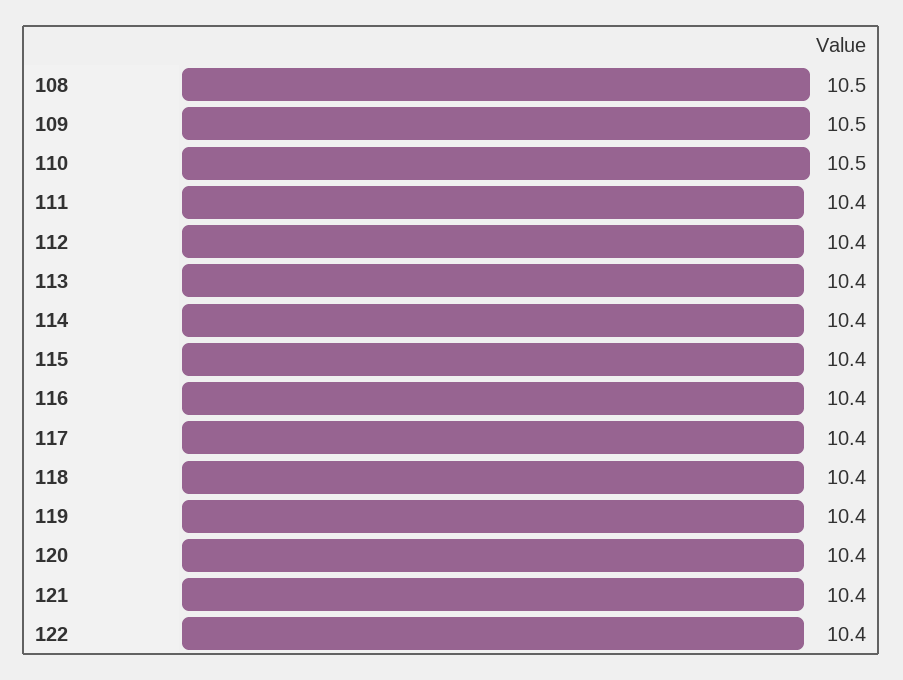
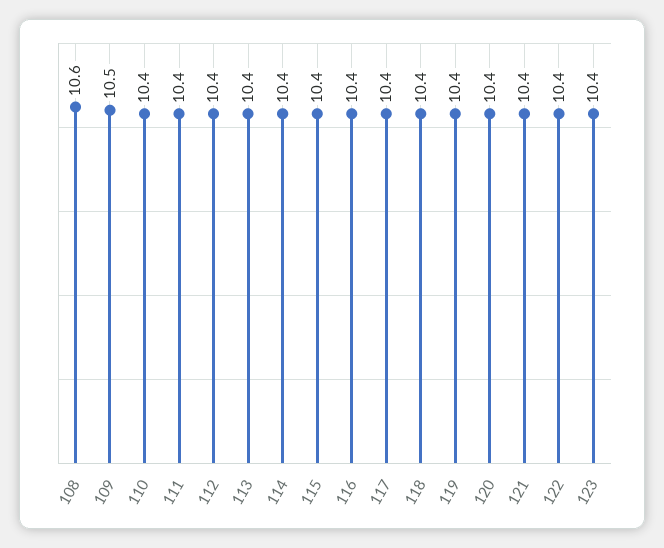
108: 10.5 -> 10.6
110: 10.5 -> 10.4
123: none -> 10.4

